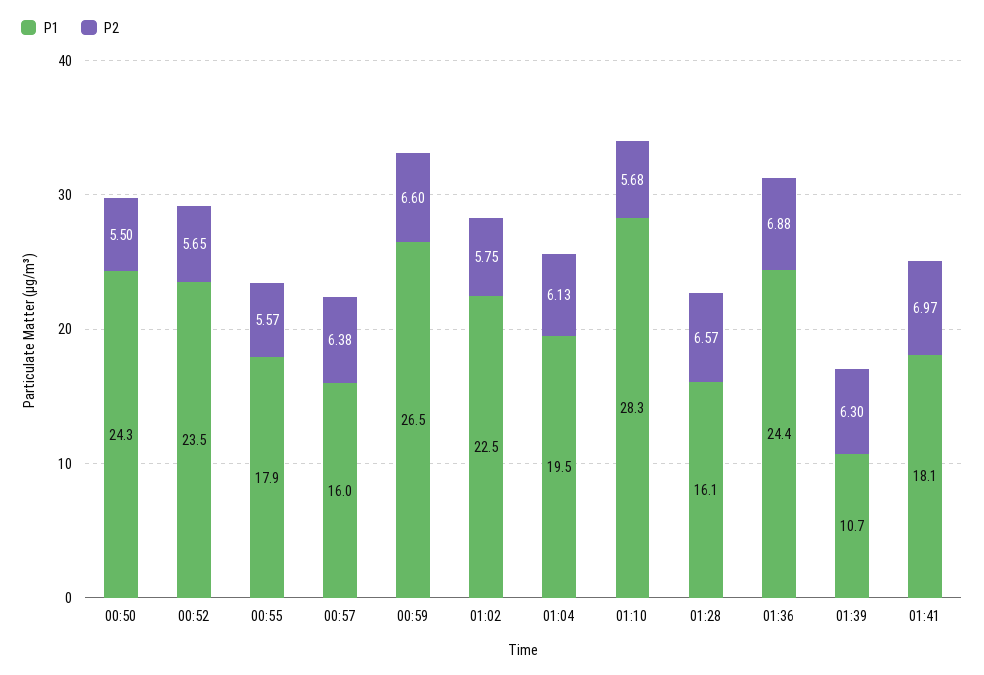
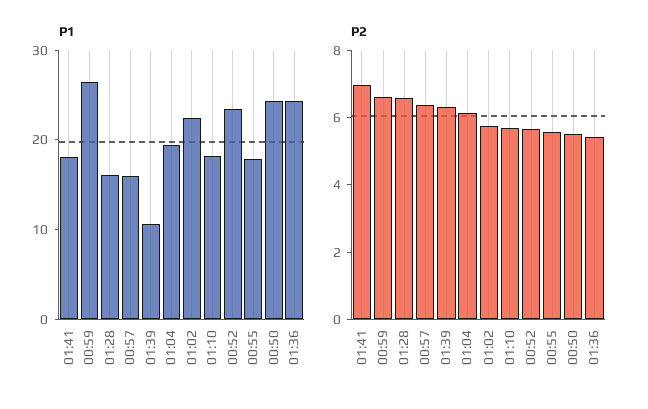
P1, 01:10: 28.3 -> 18
P2, 01:36: 6.88 -> 5.5

